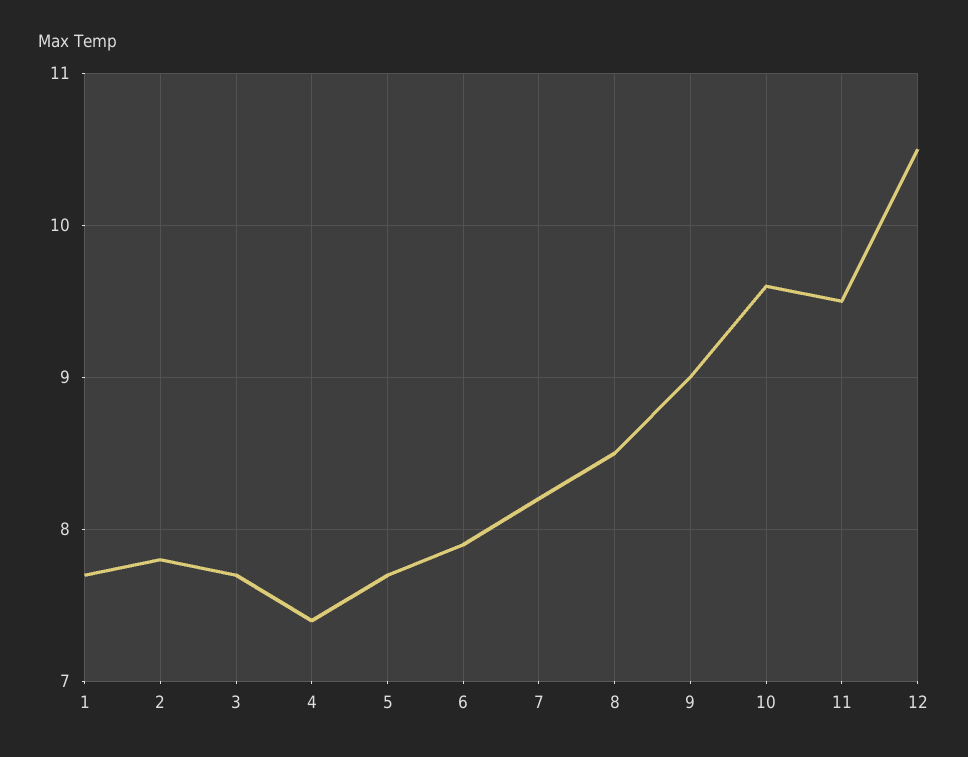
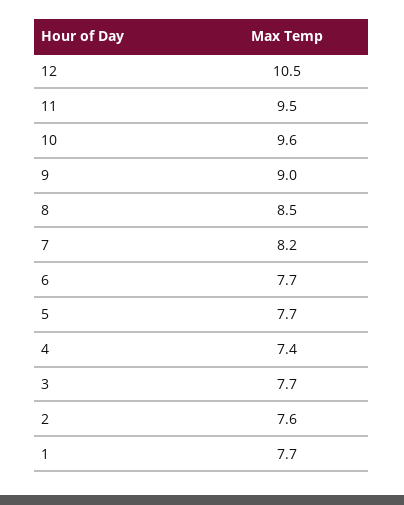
2: 7.8 -> 7.6
6: 7.9 -> 7.7

